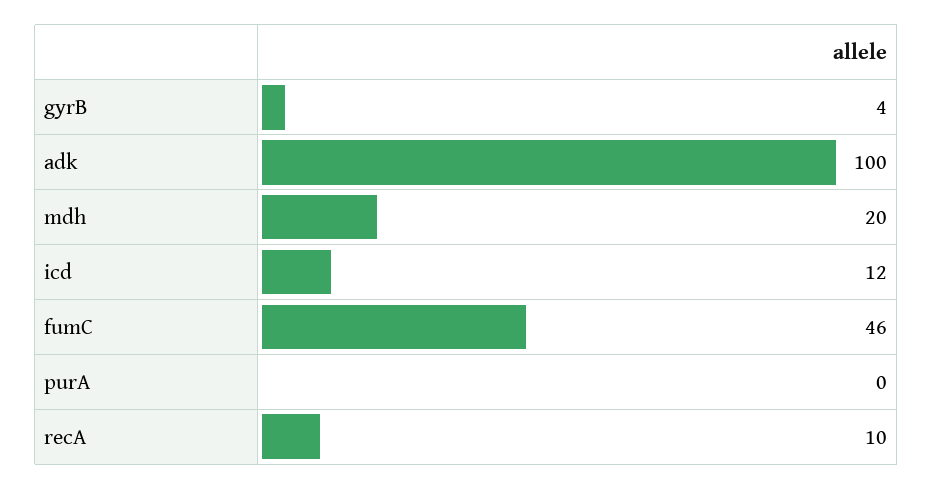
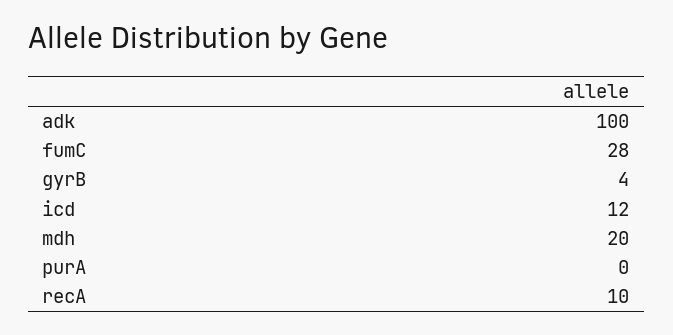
fumC: 46 -> 28

